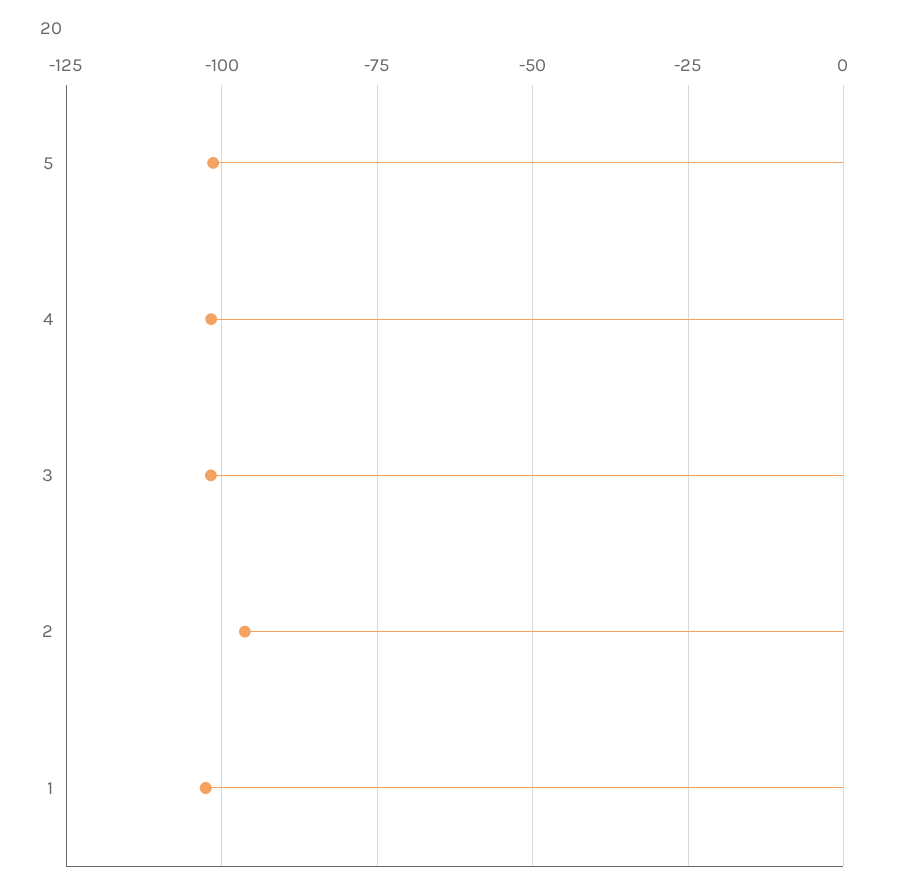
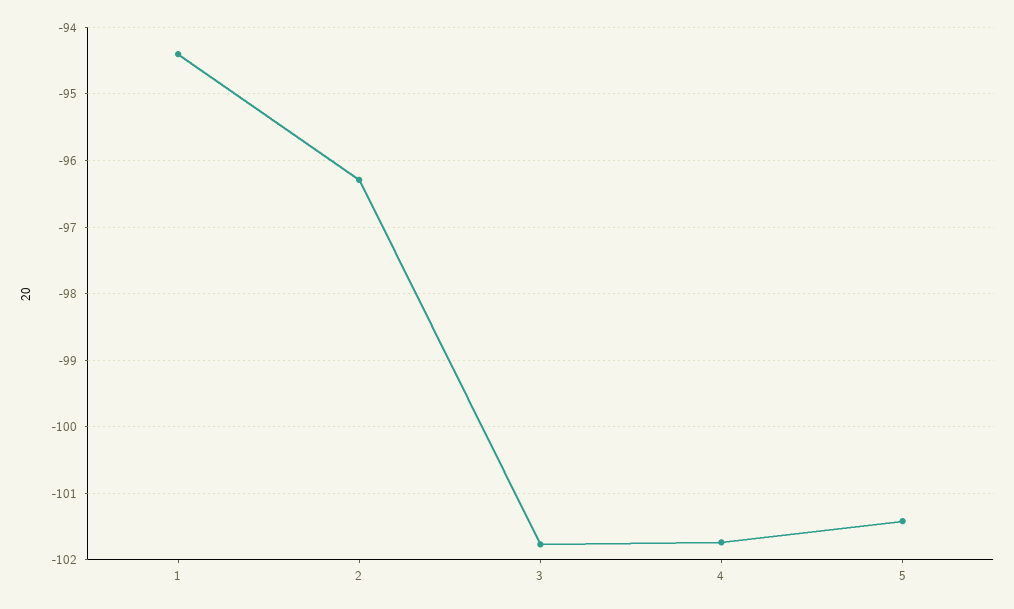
1: -102.5 -> -94.4

